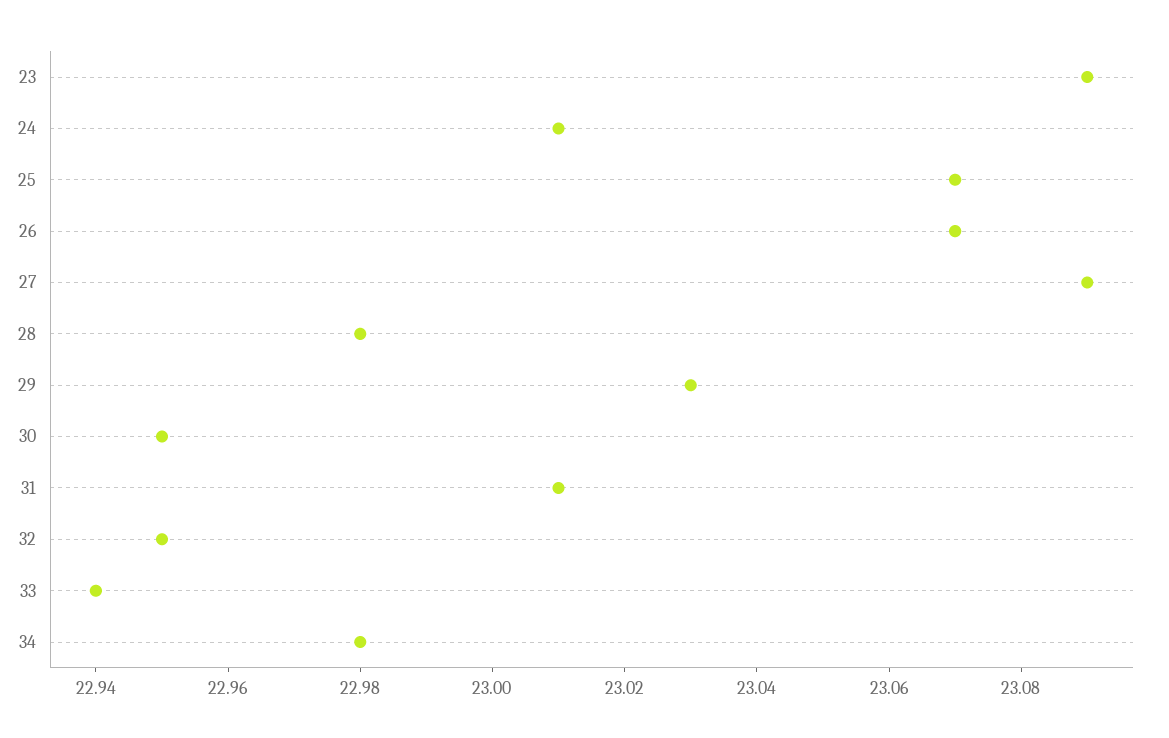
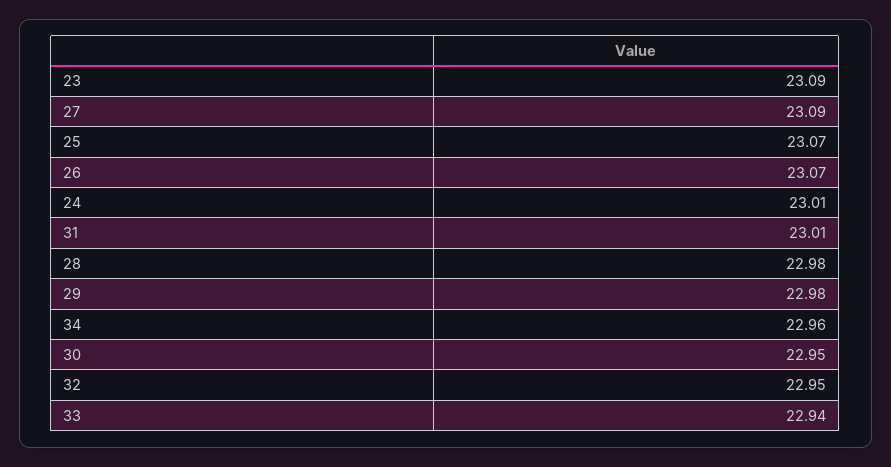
29: 23.03 -> 22.98
34: 22.98 -> 22.96

